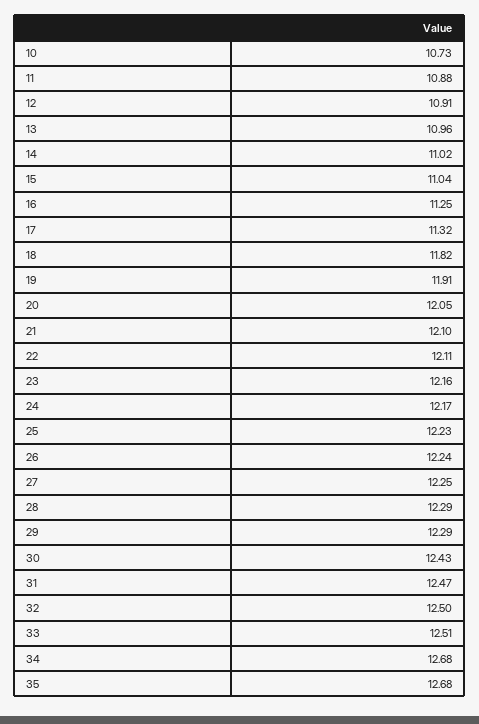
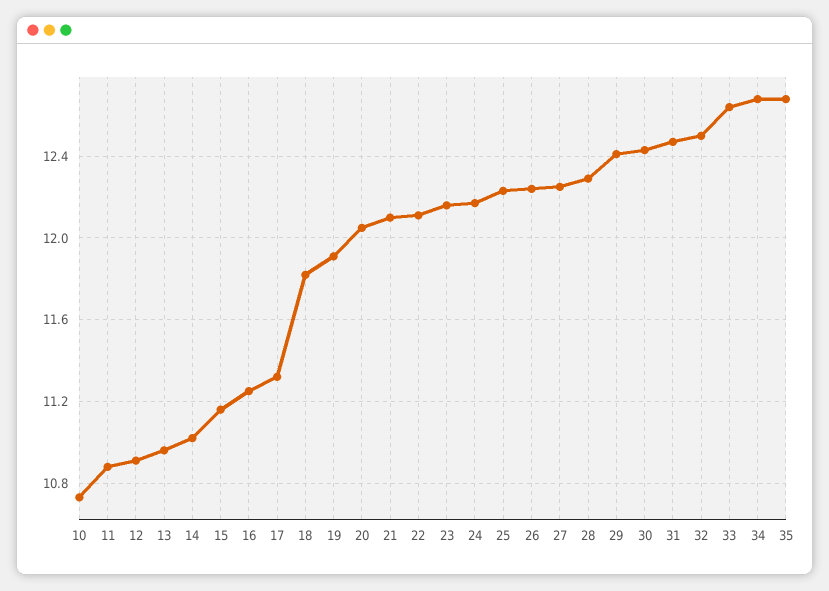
15: 11.04 -> 11.15
29: 12.29 -> 12.4
33: 12.51 -> 12.65

